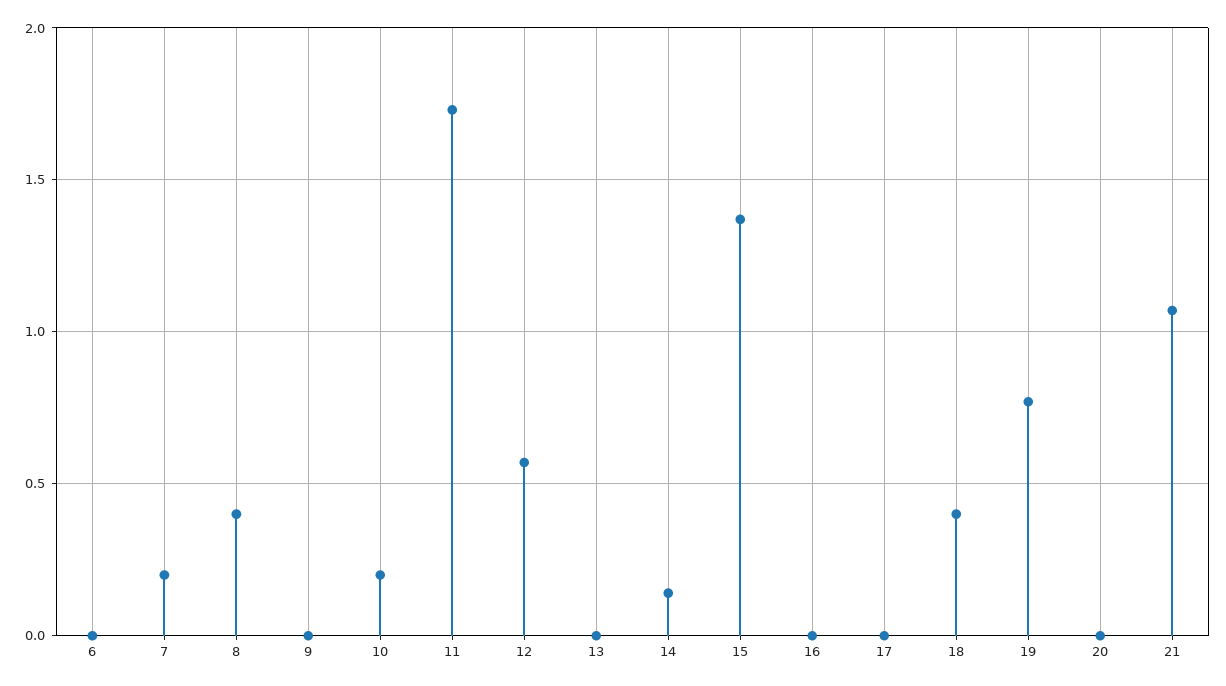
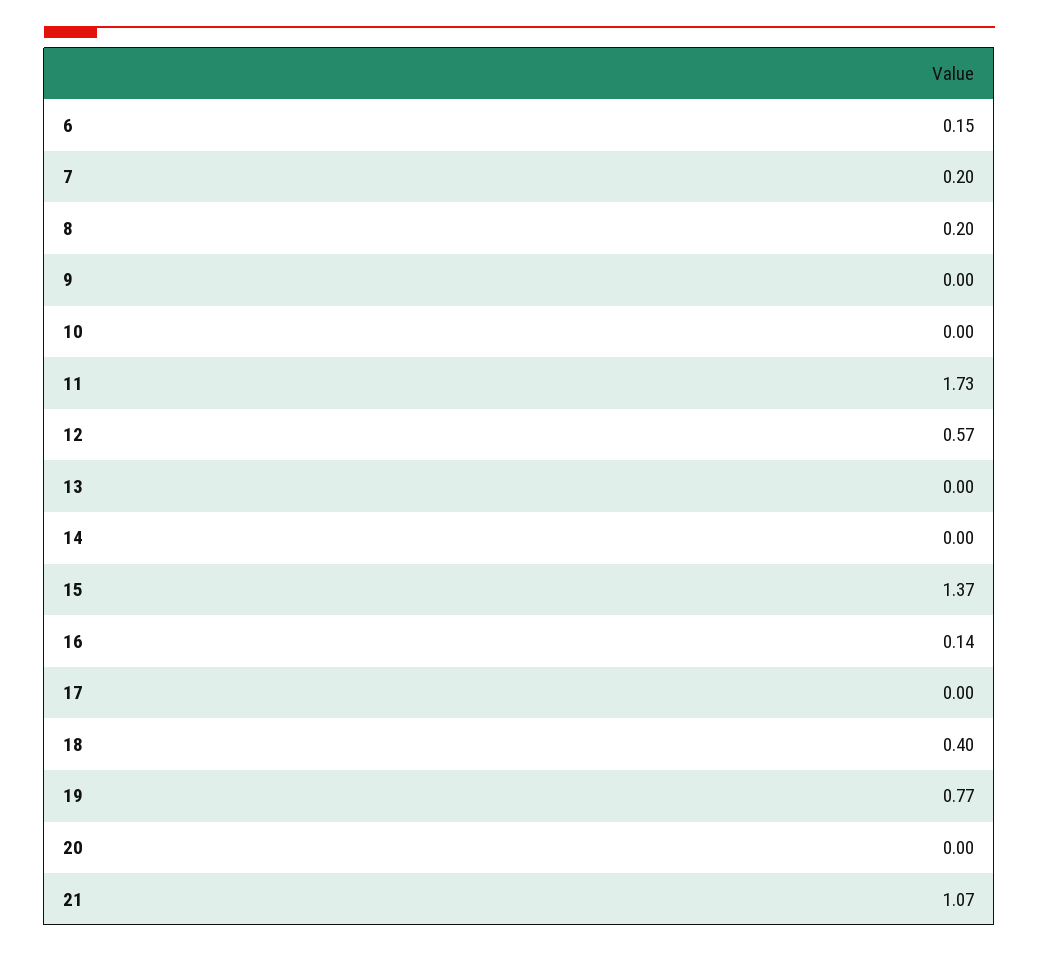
6: 0 -> 0.15
8: 0.4 -> 0.2
10: 0.2 -> 0
14: 0.15 -> 0
16: 0 -> 0.14

